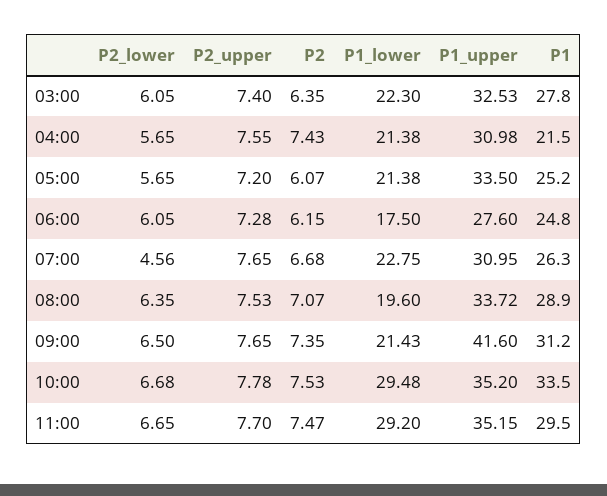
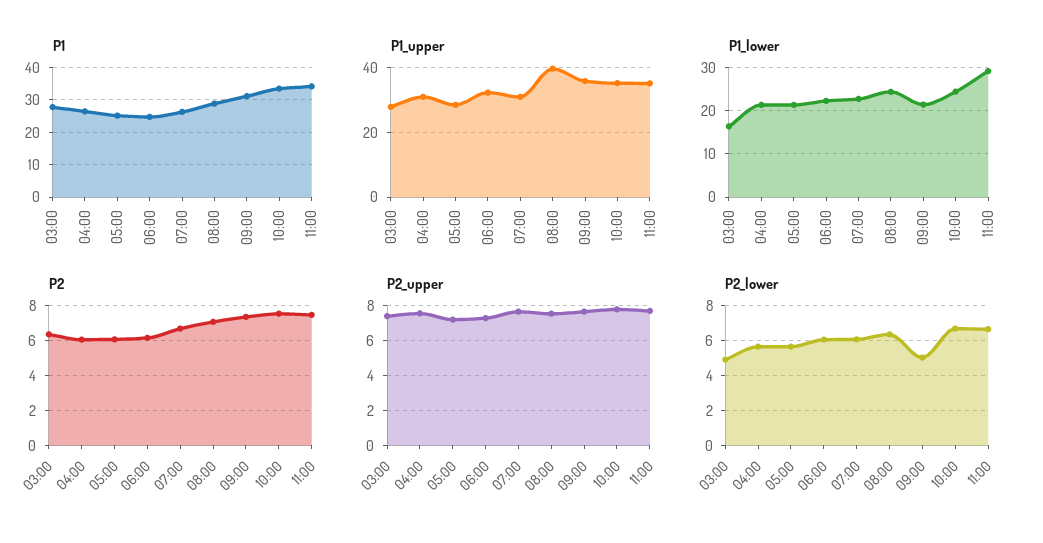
P2_lower, 03:00: 6.05 -> 5
P1_lower, 03:00: 22.3 -> 16
P1_upper, 03:00: 32.53 -> 28
P2, 04:00: 7.43 -> 6
P1, 04:00: 21.5 -> 26
P1_upper, 05:00: 33.5 -> 28
P1_lower, 06:00: 17.5 -> 22
P1_upper, 06:00: 27.6 -> 32
P2_lower, 07:00: 4.56 -> 6
P1_lower, 08:00: 19.6 -> 24
P1_upper, 08:00: 33.72 -> 40
P2_lower, 09:00: 6.5 -> 5
P1_upper, 09:00: 41.6 -> 36
P1_lower, 10:00: 29.48 -> 24
P1, 11:00: 29.5 -> 34

